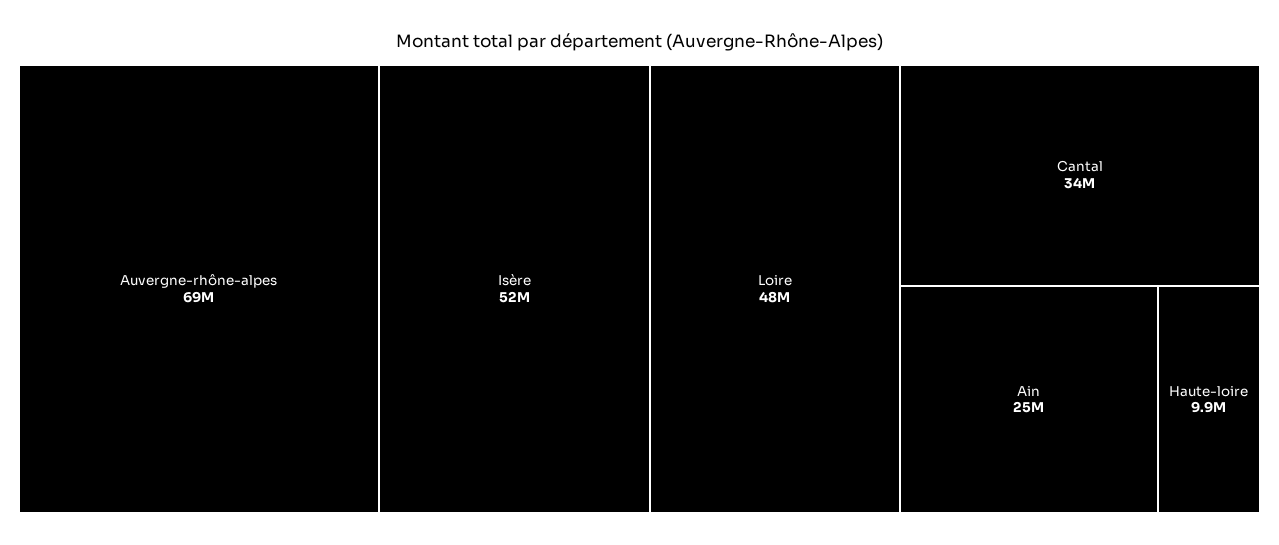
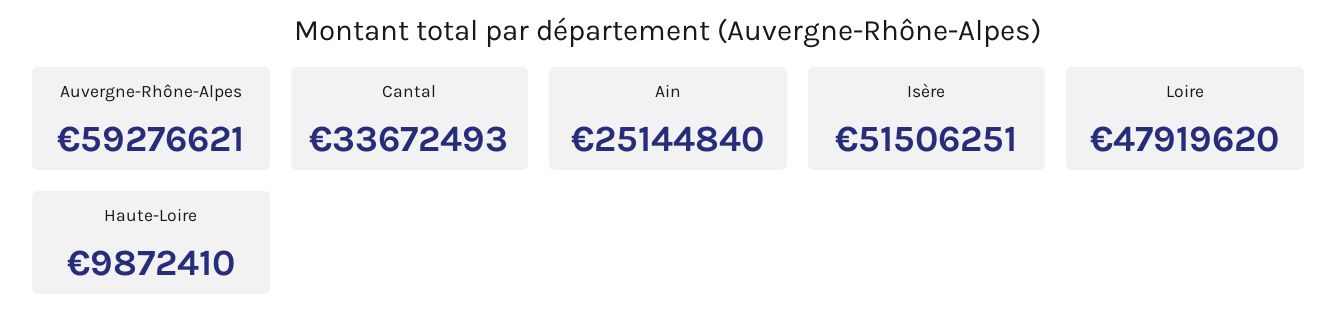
Auvergne-rhône-alpes: 69000000 -> 59276621

